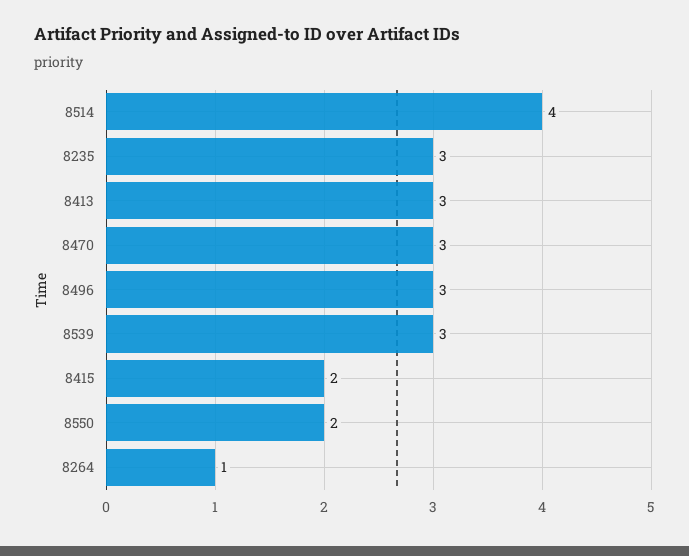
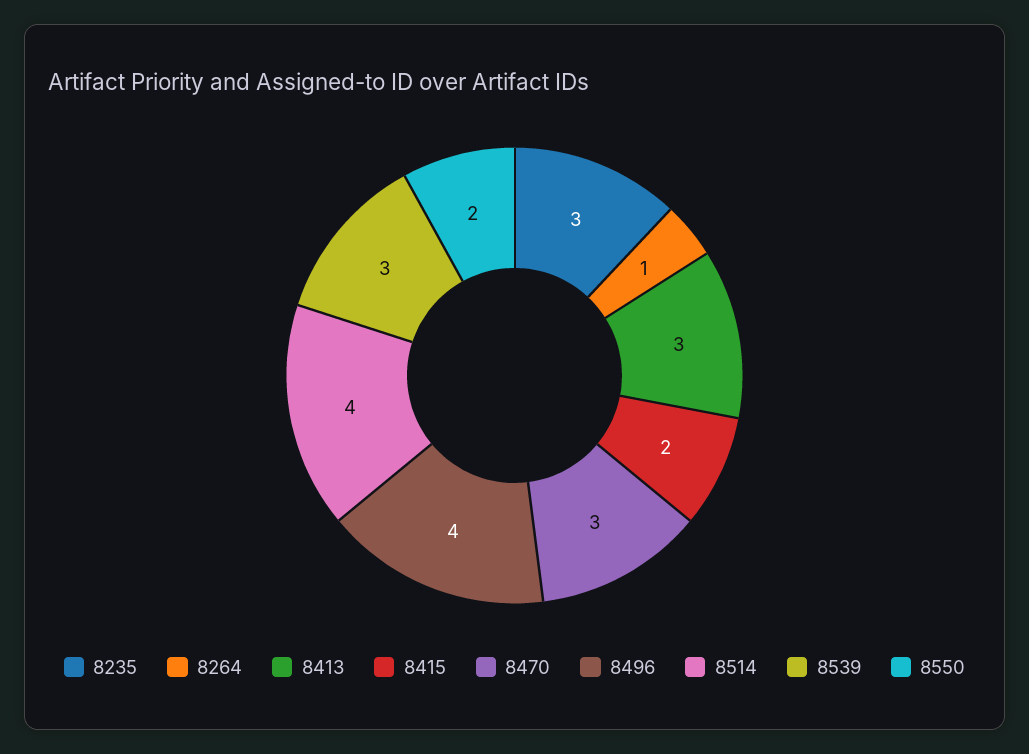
8496: 3 -> 4

